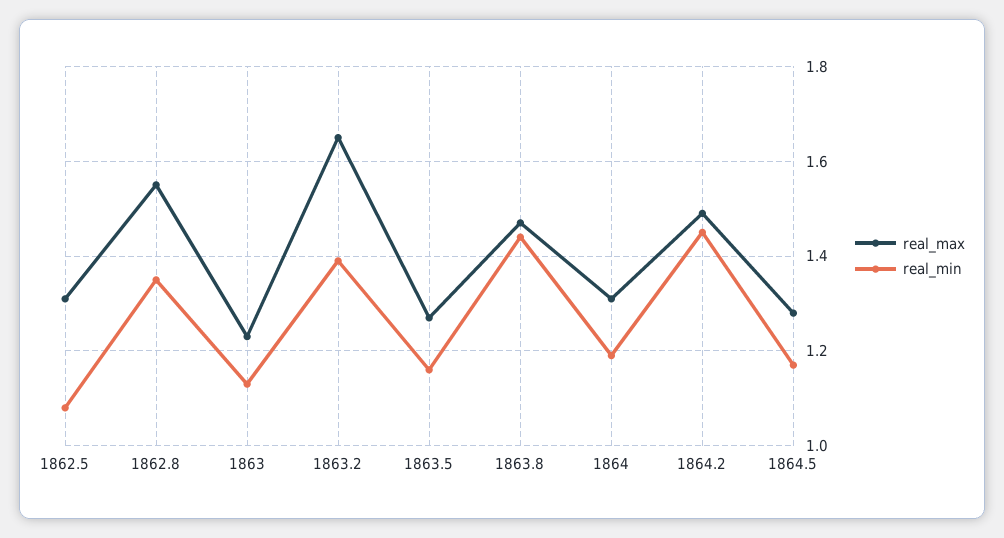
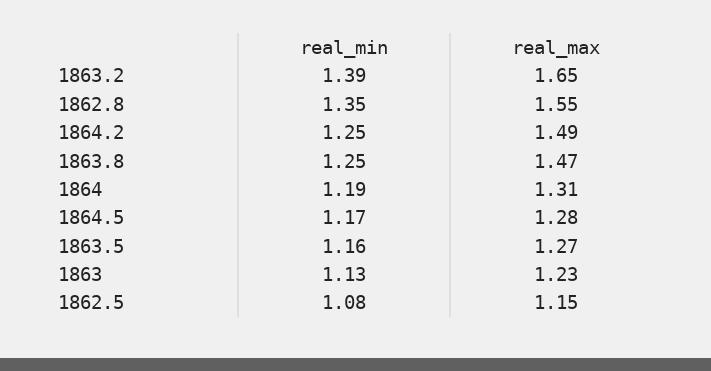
real_max, 1862.5: 1.3 -> 1.15
real_min, 1863.8: 1.45 -> 1.25
real_min, 1864.2: 1.45 -> 1.25

